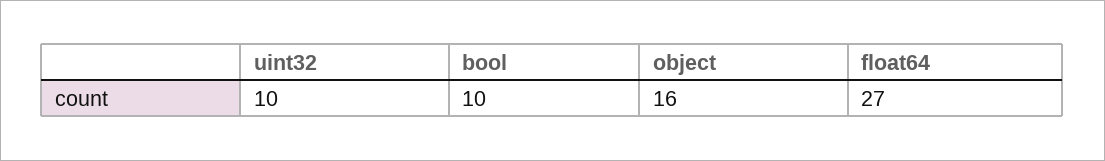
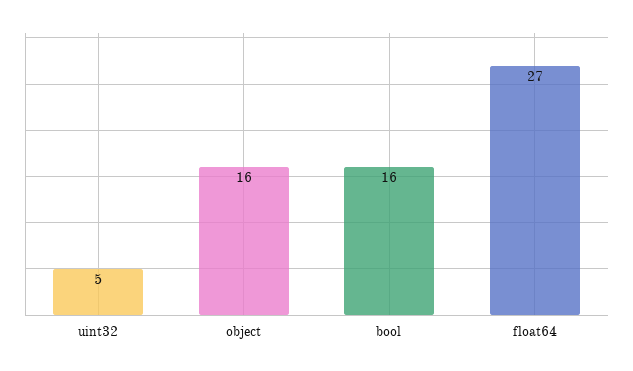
uint32: 10 -> 5
bool: 10 -> 16

